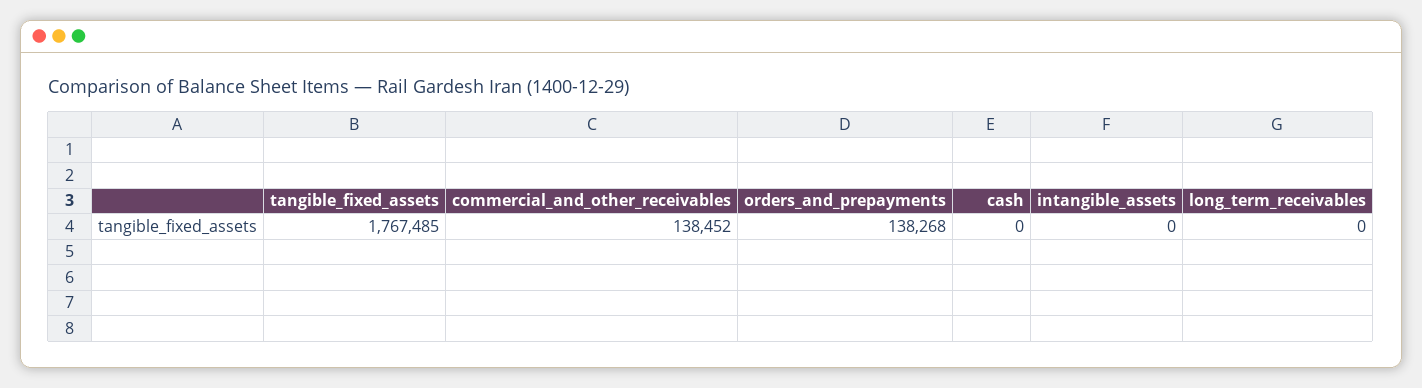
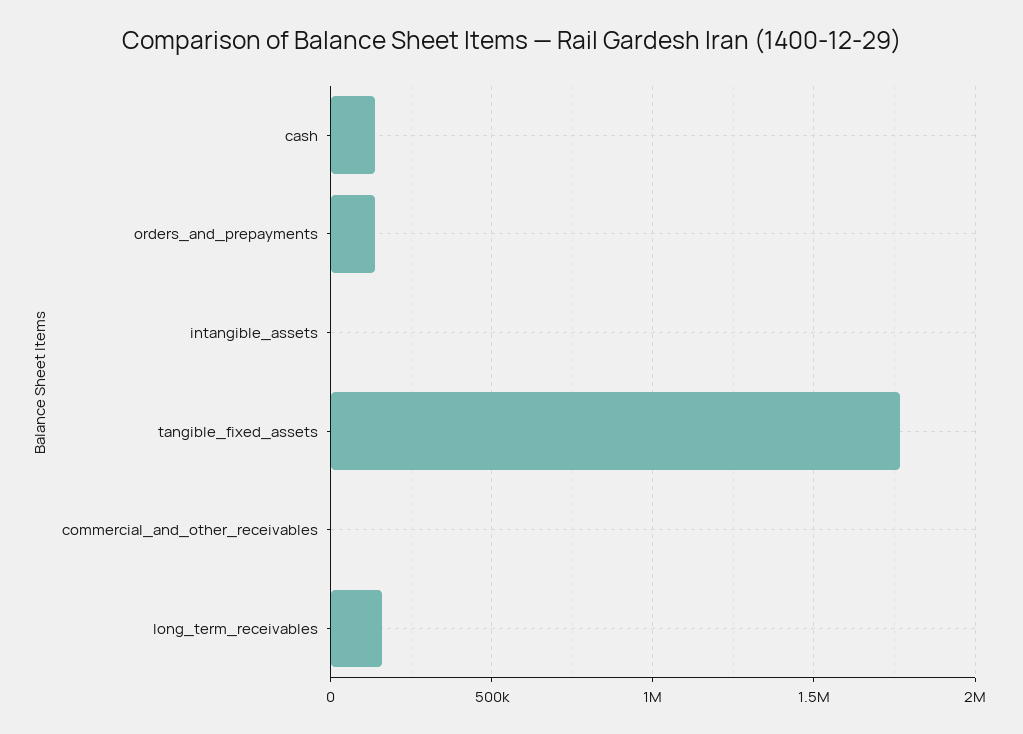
commercial_and_other_receivables: 138452 -> 0
cash: 0 -> 150000
long_term_receivables: 0 -> 150000

